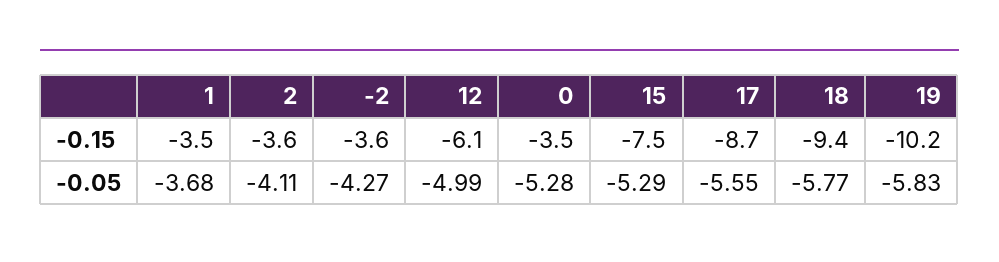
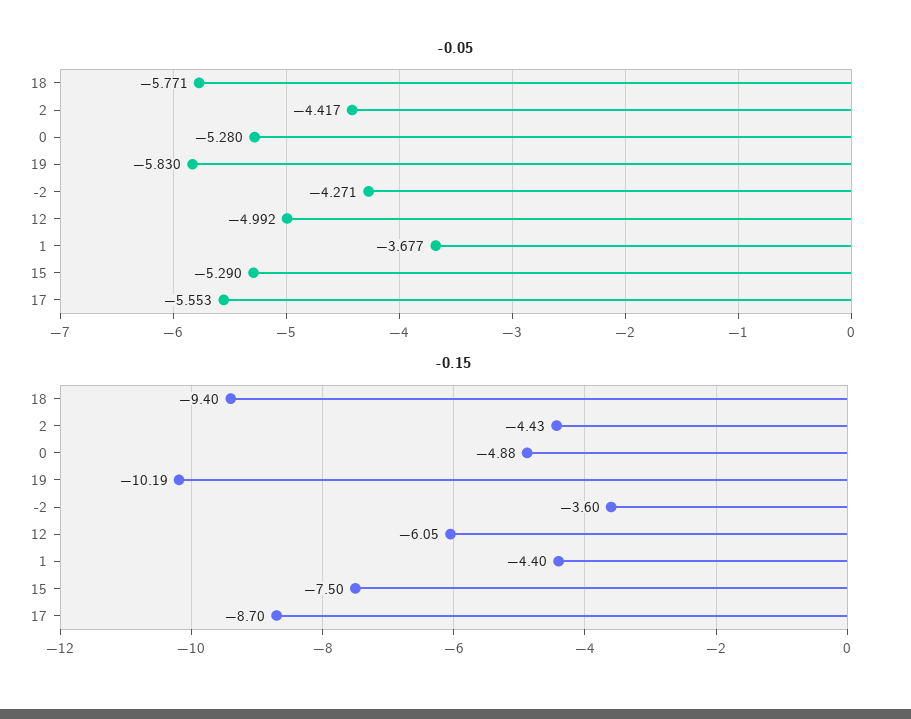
-0.15, 1: -3.5 -> -4.4
-0.15, 2: -3.6 -> -4.43
-0.15, 0: -3.5 -> -4.88
-0.05, 2: -4.11 -> -4.417

